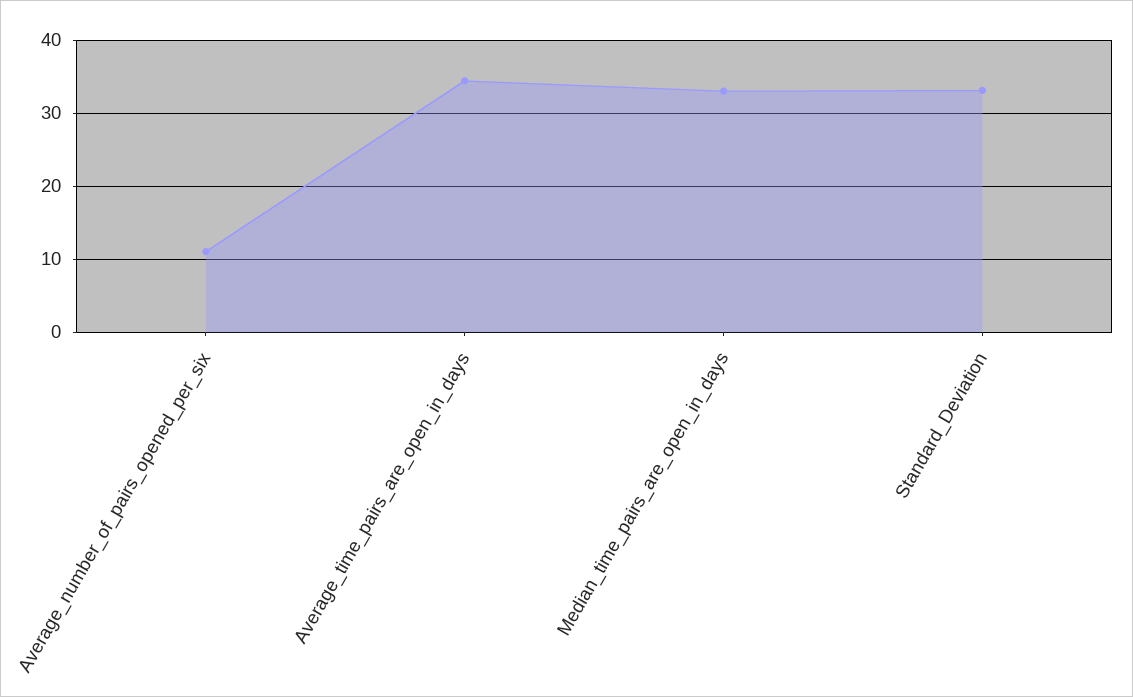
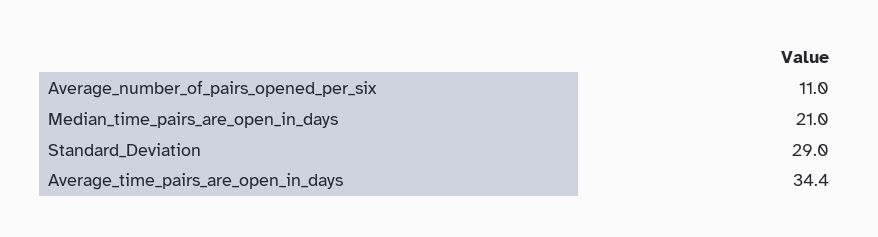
Median_time_pairs_are_open_in_days: 33 -> 21
Standard_Deviation: 33 -> 29

